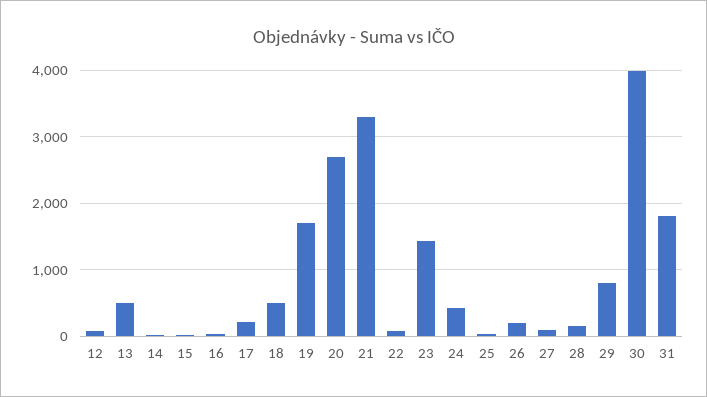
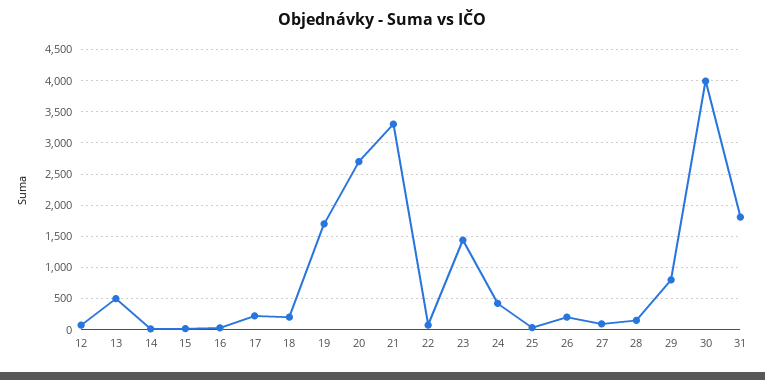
18: 500 -> 200

